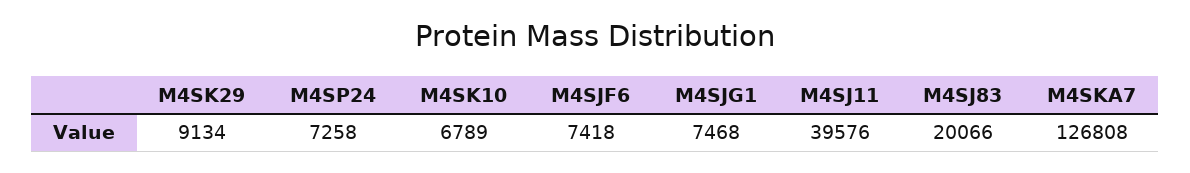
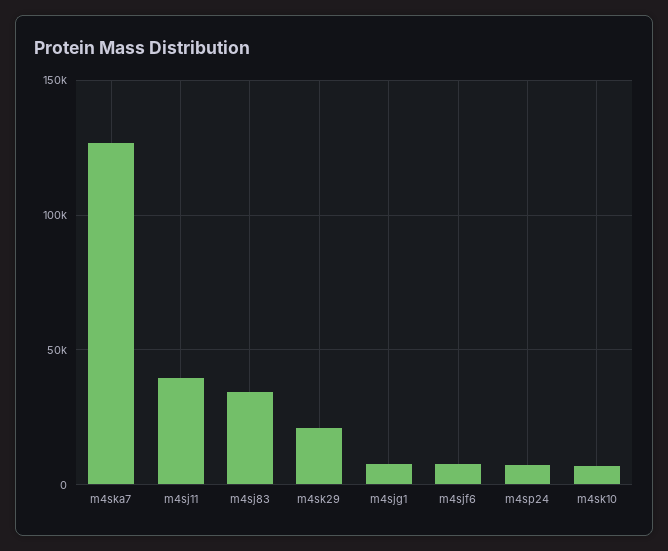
M4SK29: 9134 -> 20000
M4SJ83: 20066 -> 35000

